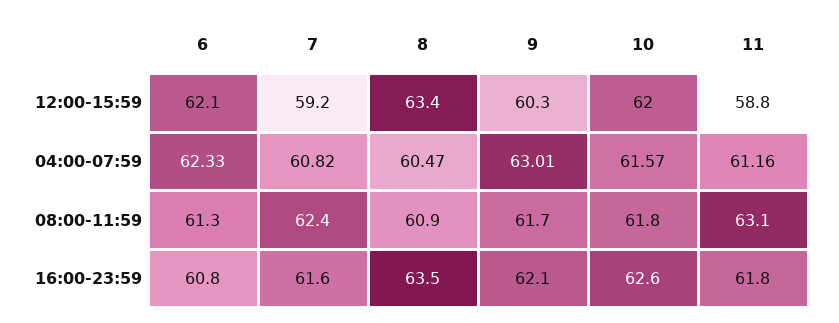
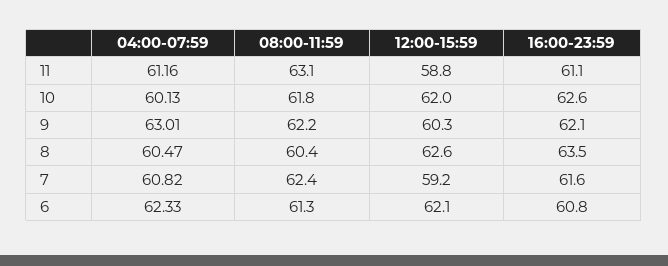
8, 12:00-15:59: 63.4 -> 62.6
10, 04:00-07:59: 61.57 -> 60.13
8, 08:00-11:59: 60.9 -> 60.4
9, 08:00-11:59: 61.7 -> 62.2
11, 16:00-23:59: 61.8 -> 61.1

